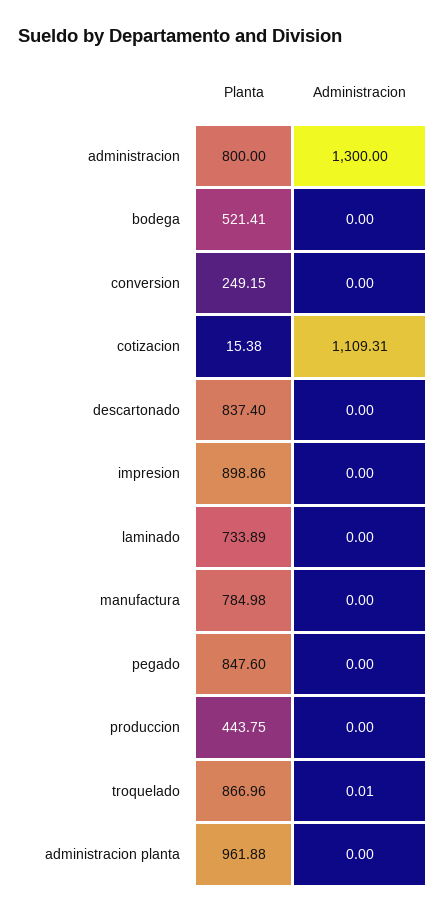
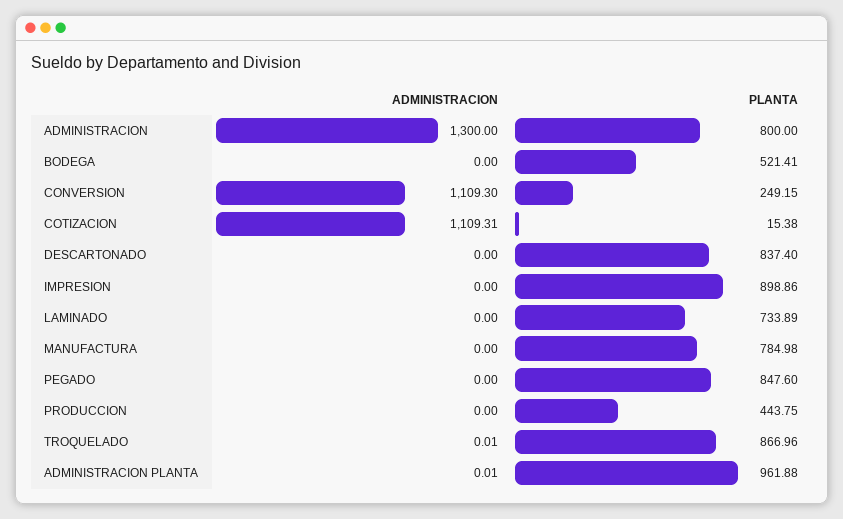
Administracion, conversion: 0 -> 1109.3
Administracion, administracion planta: 0 -> 0.01

